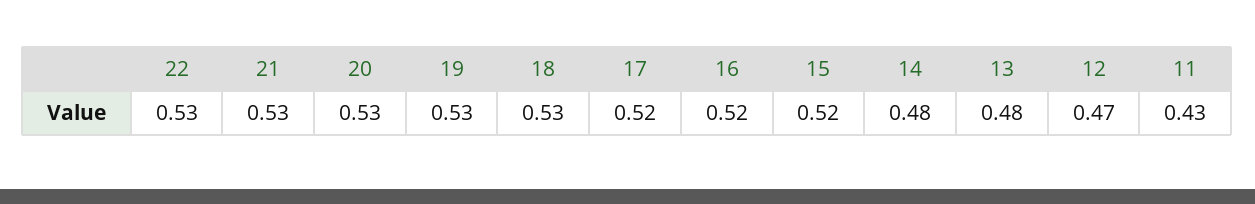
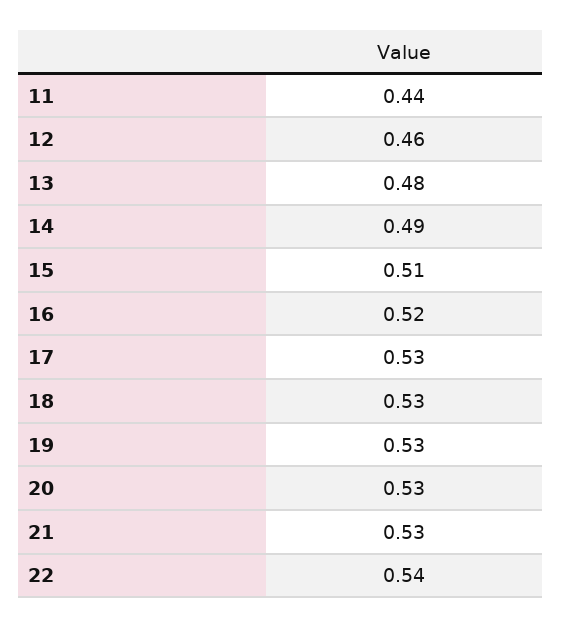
22: 0.53 -> 0.54
17: 0.52 -> 0.53
15: 0.52 -> 0.51
14: 0.48 -> 0.49
12: 0.47 -> 0.46
11: 0.43 -> 0.44

